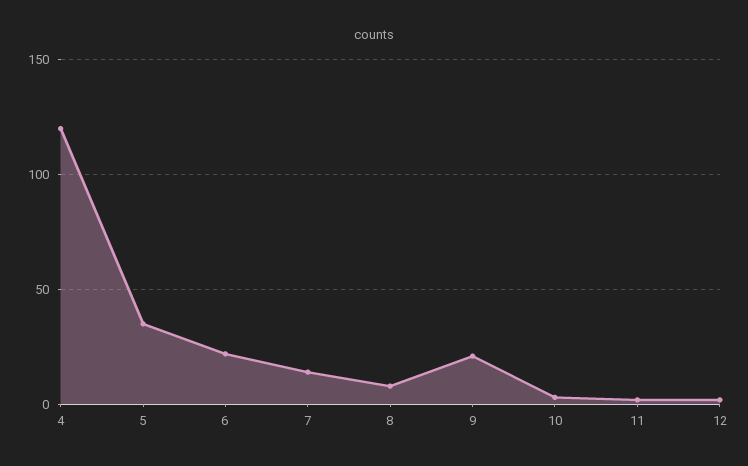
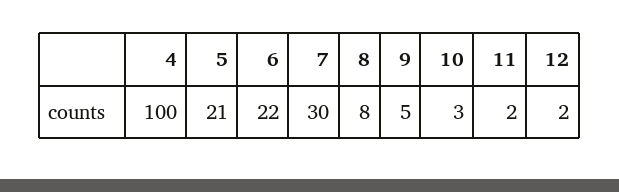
4: 120 -> 100
5: 35 -> 21
7: 15 -> 30
9: 20 -> 5

